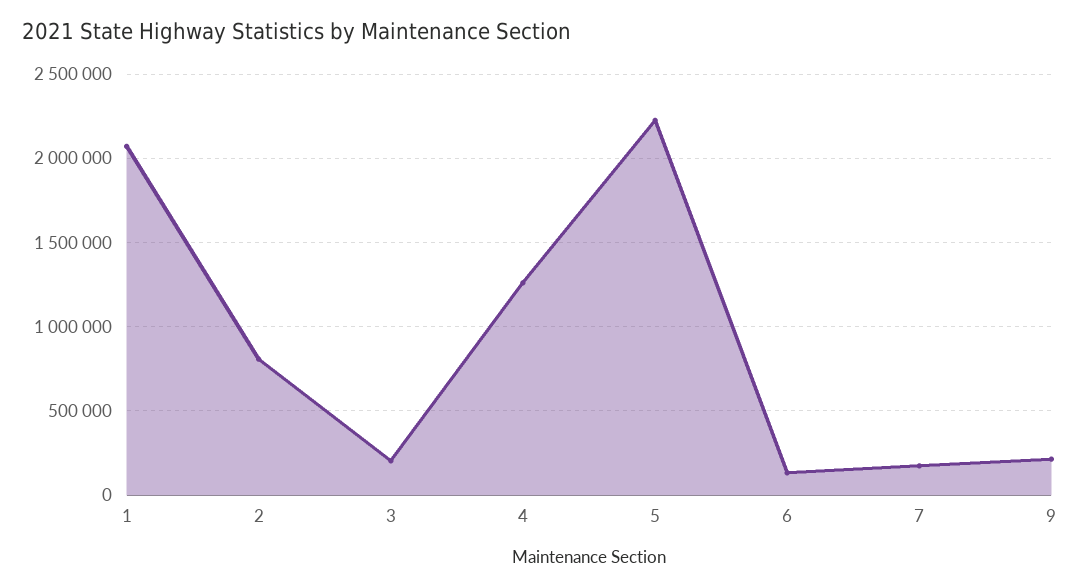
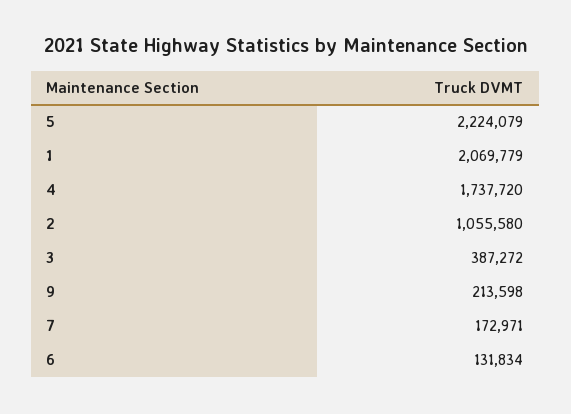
2: 800000 -> 1055580
3: 200000 -> 387272
4: 1250000 -> 1737720

